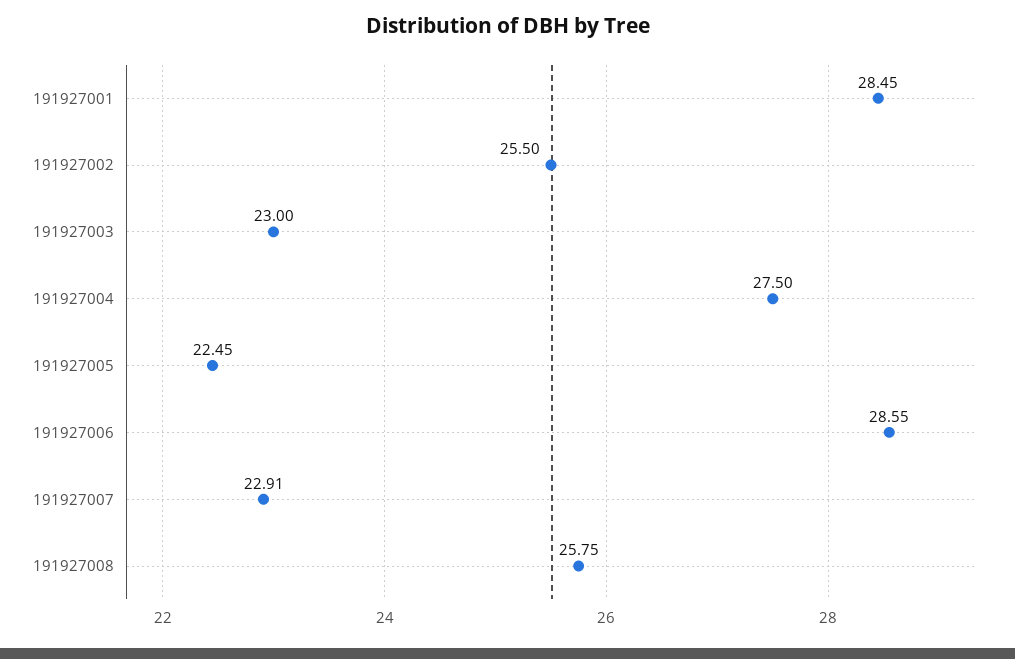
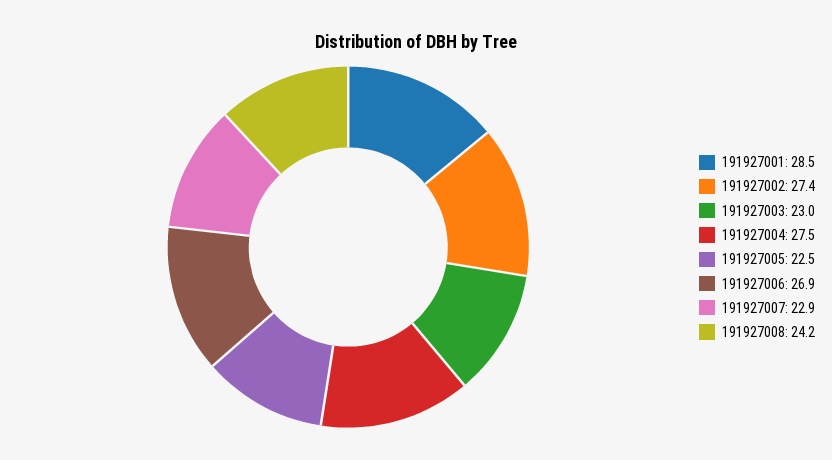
191927002: 25.5 -> 27.4
191927006: 28.55 -> 26.9
191927008: 25.75 -> 24.2

